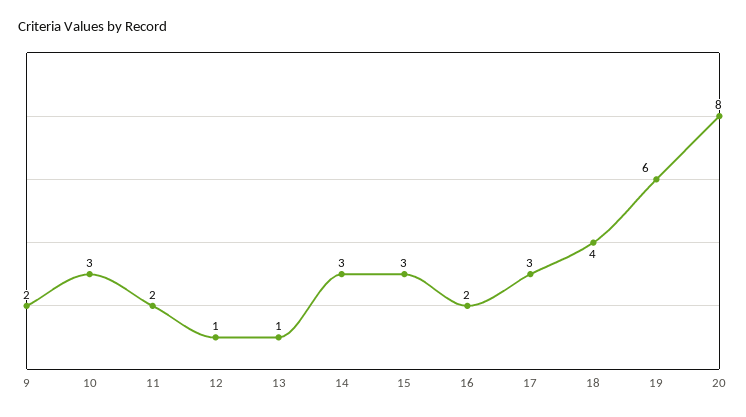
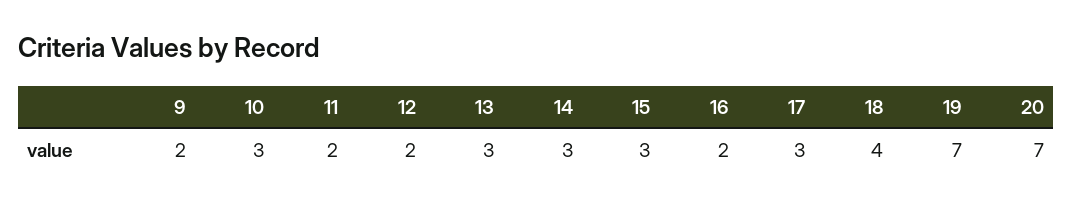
12: 1 -> 2
13: 1 -> 3
19: 6 -> 7
20: 8 -> 7

